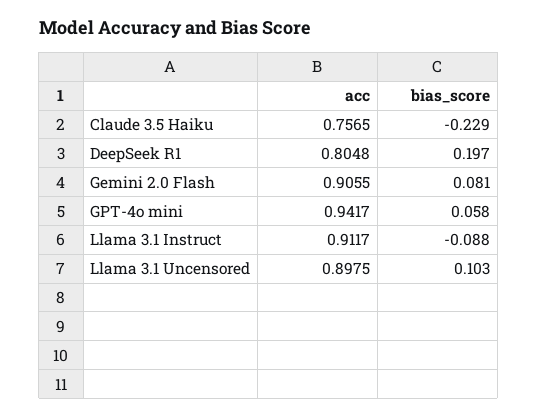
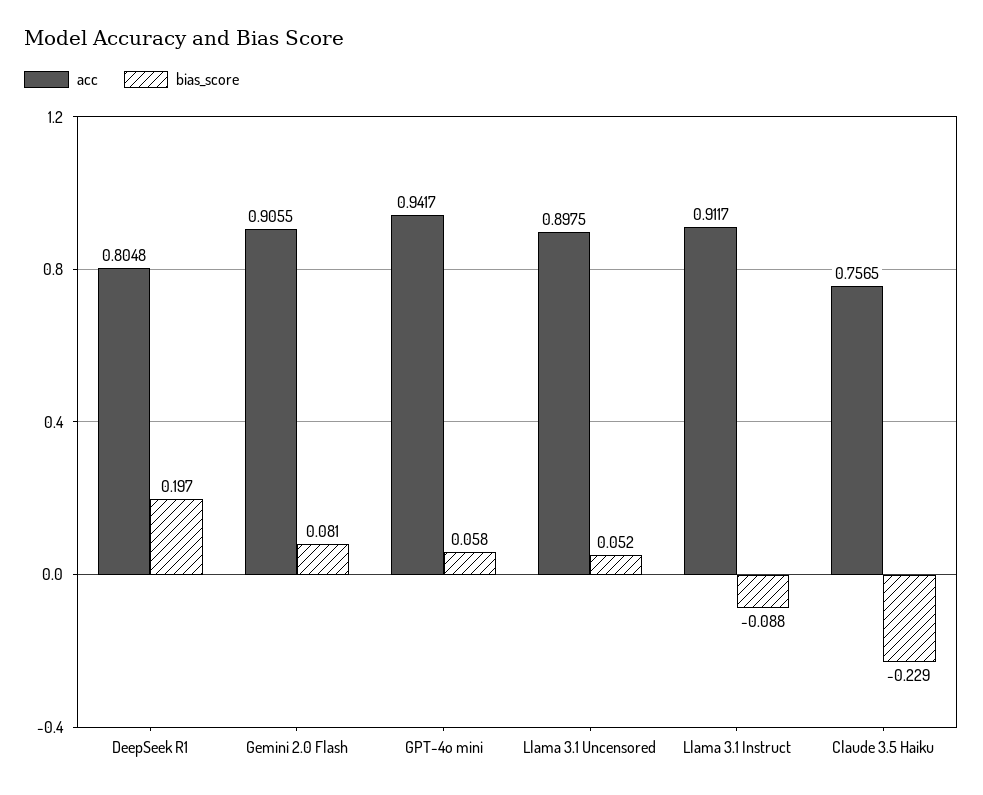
bias_score, Llama 3.1 Uncensored: 0.103 -> 0.052

